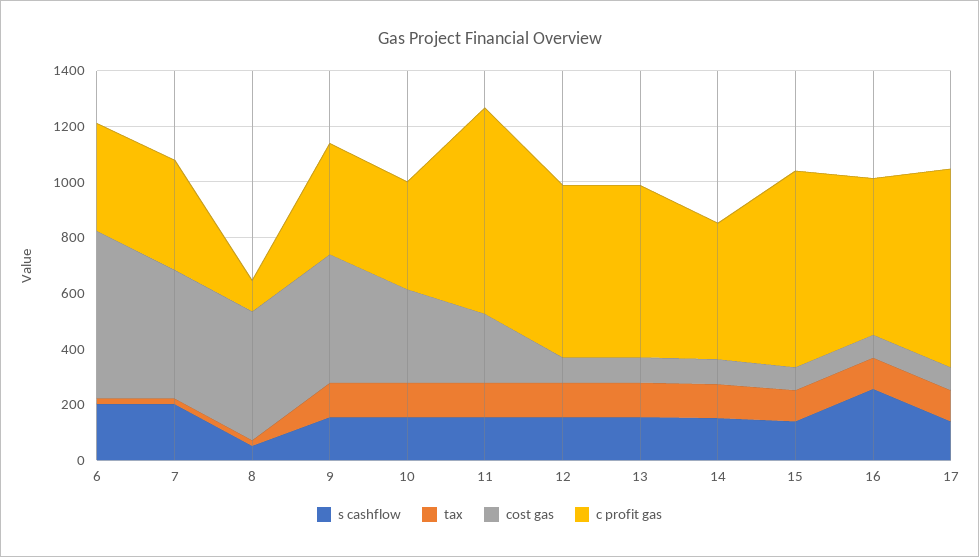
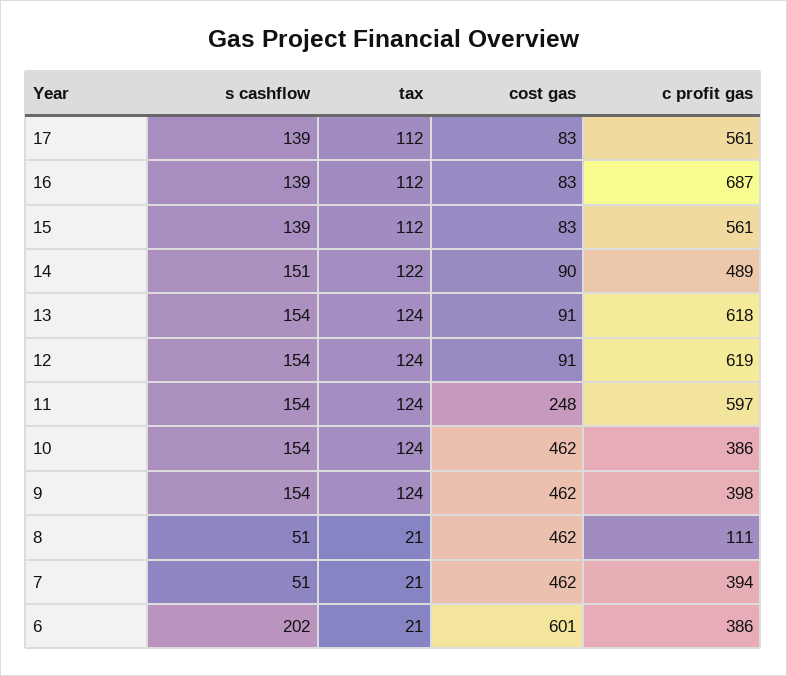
s cashflow, 7: 200 -> 51
cost gas, 10: 350 -> 462
c profit gas, 11: 750 -> 597
c profit gas, 15: 700 -> 561
s cashflow, 16: 250 -> 139
c profit gas, 16: 550 -> 687
c profit gas, 17: 700 -> 561

